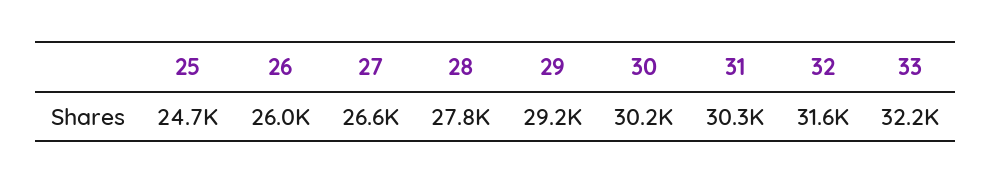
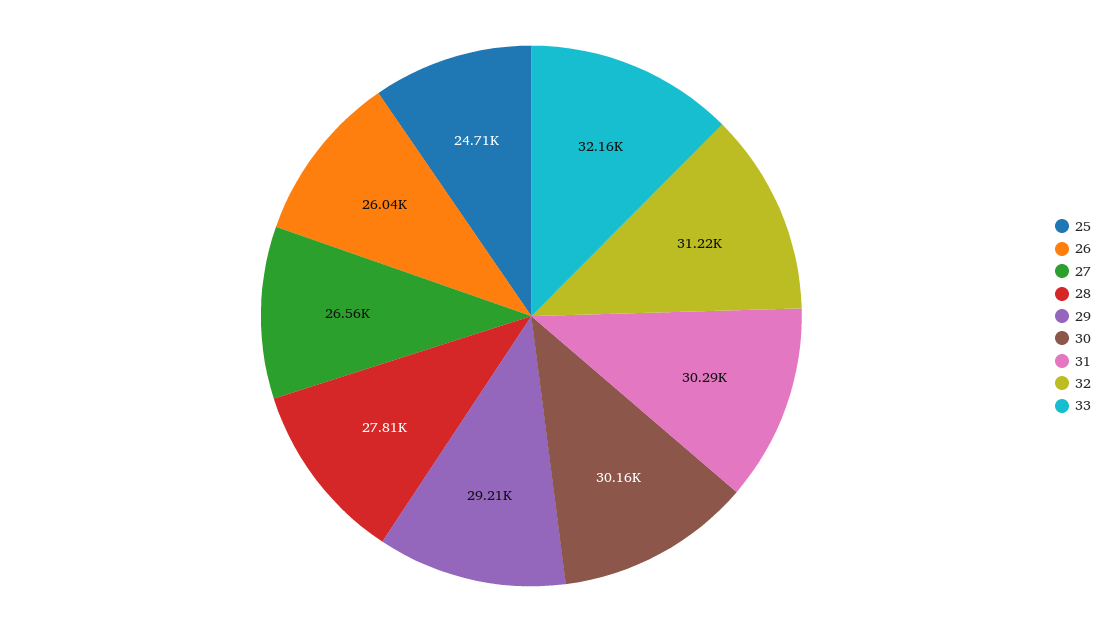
32: 31600 -> 31220

